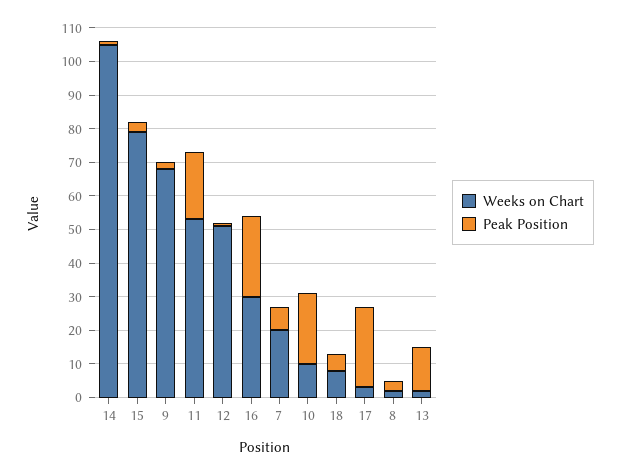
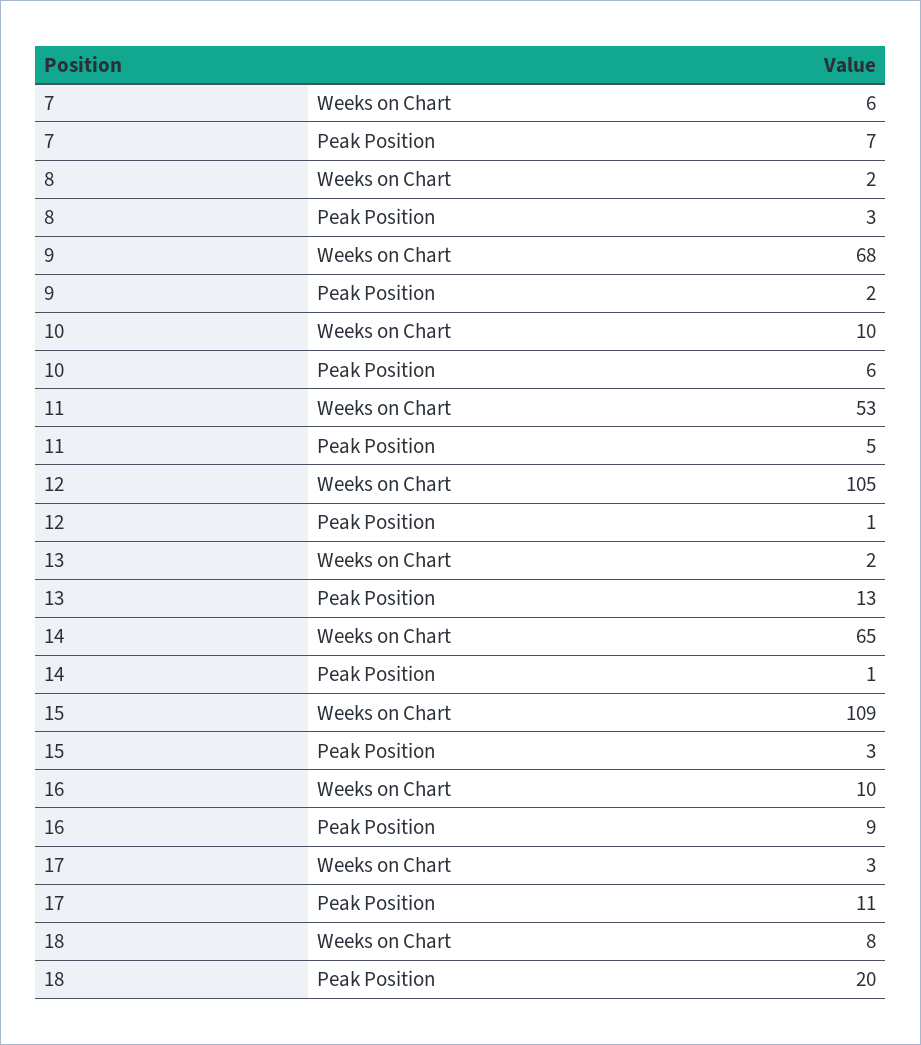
Weeks on Chart, 14: 105 -> 65
Weeks on Chart, 15: 80 -> 109
Peak Position, 11: 20 -> 5
Weeks on Chart, 12: 50 -> 105
Weeks on Chart, 16: 30 -> 10
Peak Position, 16: 25 -> 9
Weeks on Chart, 7: 20 -> 6
Peak Position, 10: 20 -> 6
Peak Position, 18: 5 -> 20
Peak Position, 17: 25 -> 11

